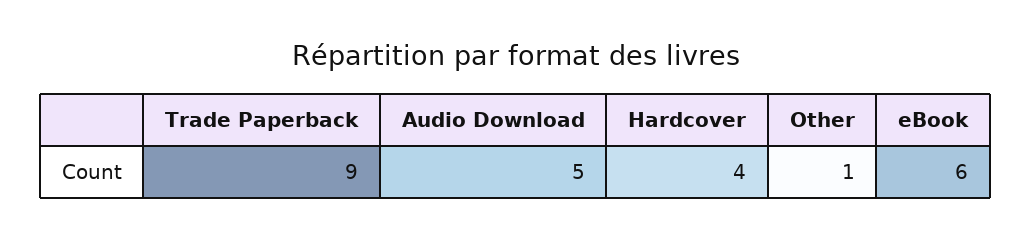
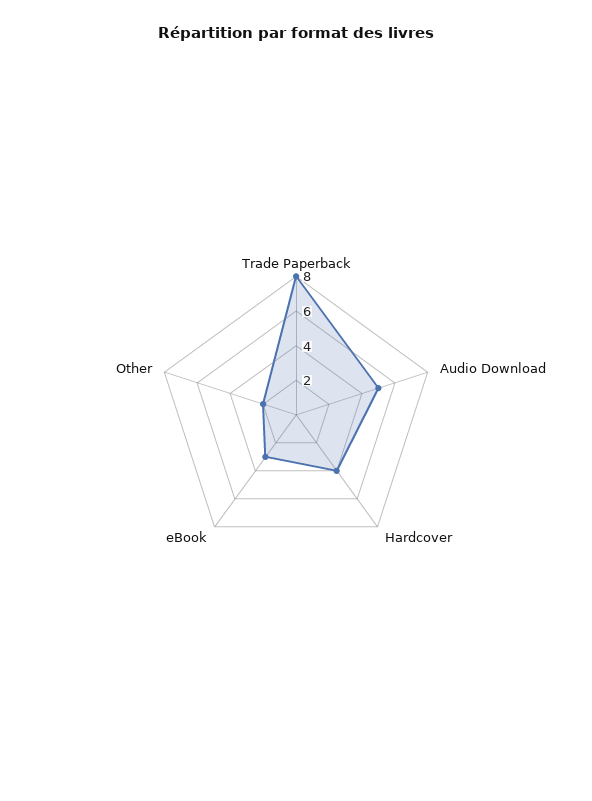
Trade Paperback: 9 -> 8
Other: 1 -> 2
eBook: 6 -> 3

